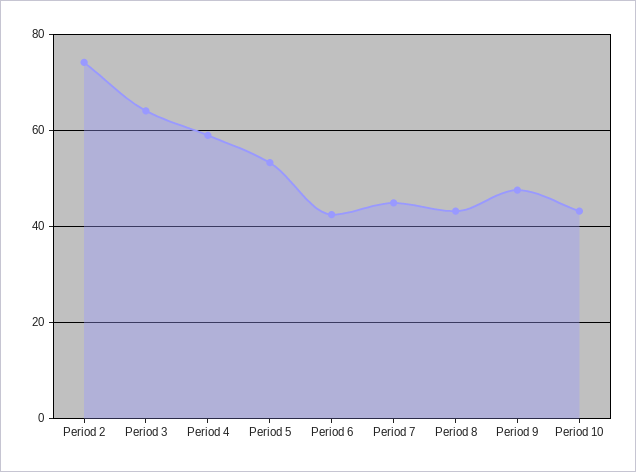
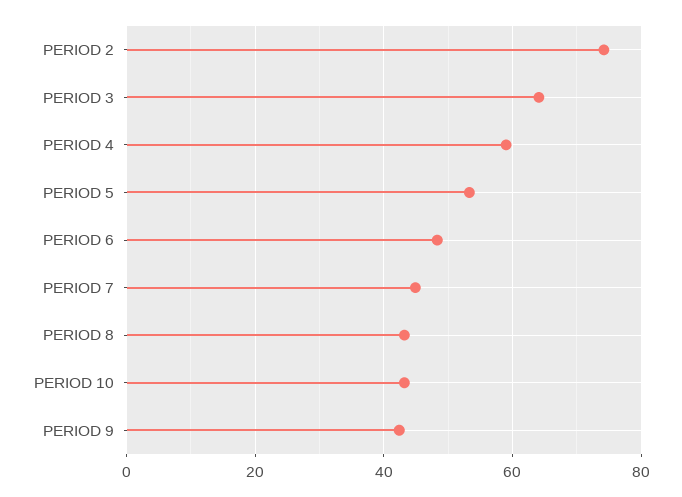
Period 6: 42 -> 48
Period 9: 48 -> 42

